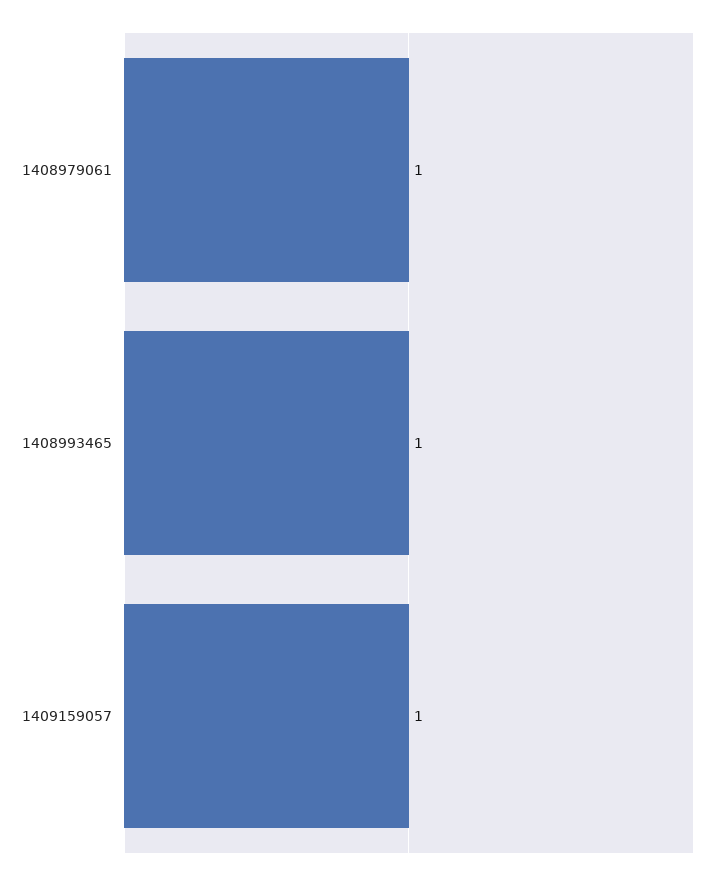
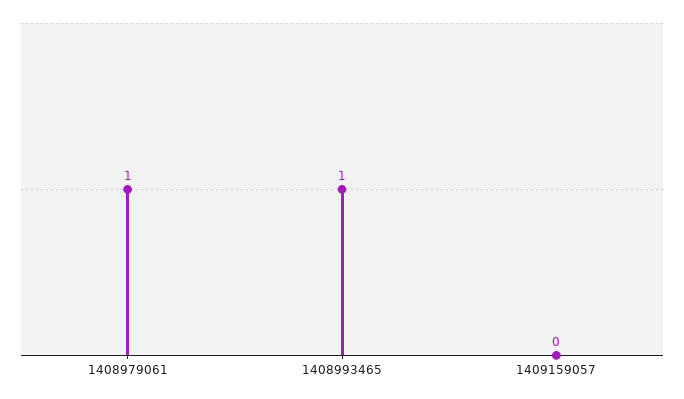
1409159057: 1 -> 0

